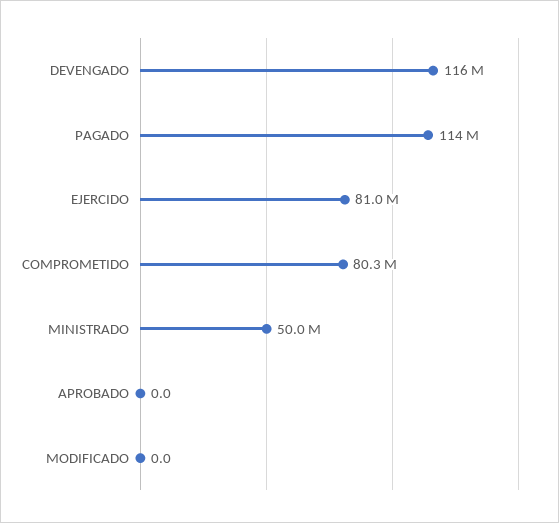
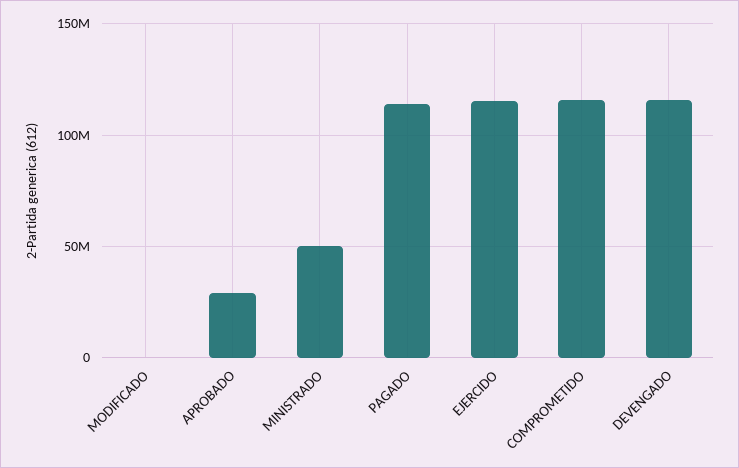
EJERCIDO: 81000000 -> 115000000
COMPROMETIDO: 80300000 -> 115000000
APROBADO: 0 -> 30000000

